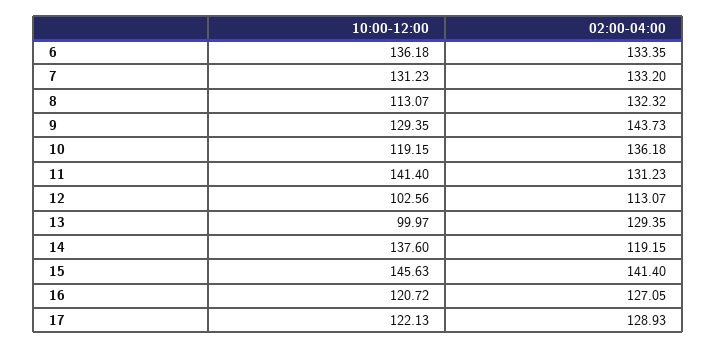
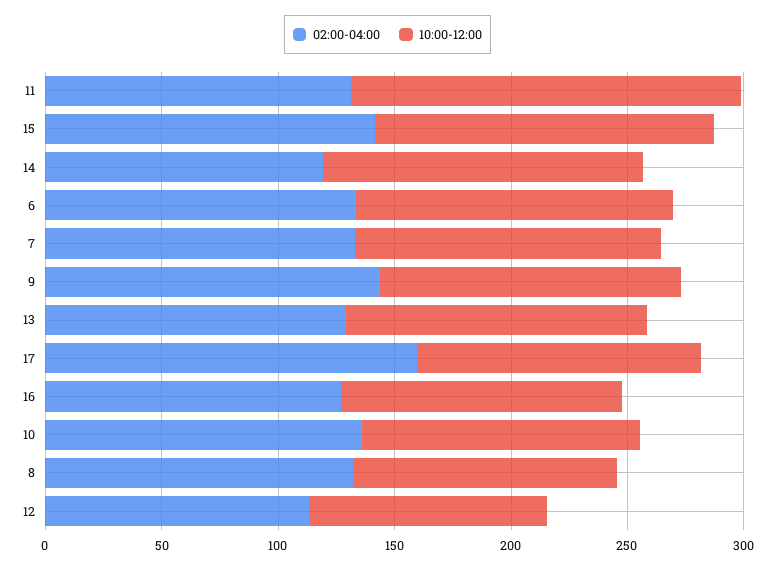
10:00-12:00, 11: 141.4 -> 170
10:00-12:00, 13: 99.97 -> 130
02:00-04:00, 17: 128.93 -> 160

